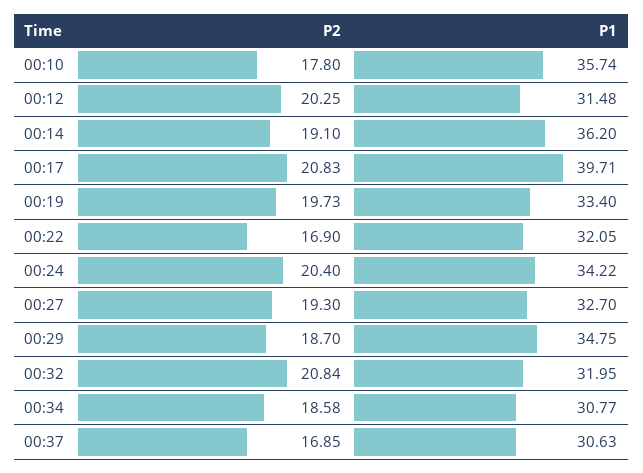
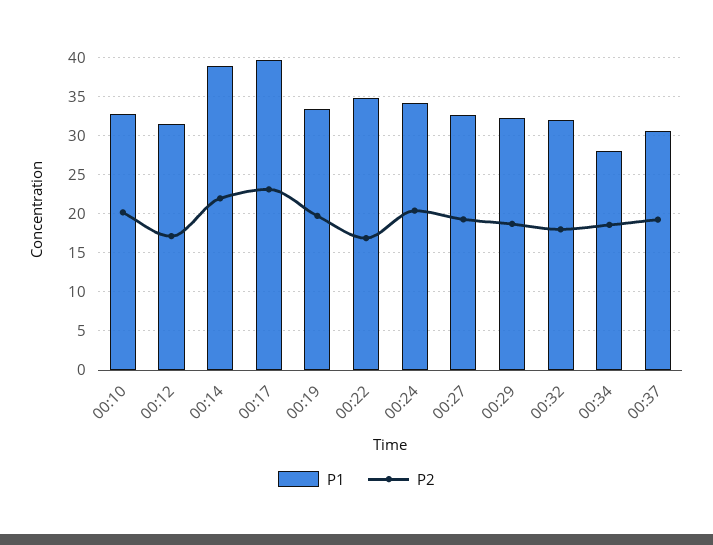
P2, 00:10: 17.8 -> 20
P1, 00:10: 35.74 -> 33
P2, 00:12: 20.25 -> 17
P2, 00:14: 19.1 -> 22
P1, 00:14: 36.2 -> 39
P2, 00:17: 20.83 -> 23
P1, 00:22: 32.05 -> 35
P1, 00:29: 34.75 -> 32
P2, 00:32: 20.84 -> 18
P1, 00:34: 30.77 -> 28
P2, 00:37: 16.85 -> 19

